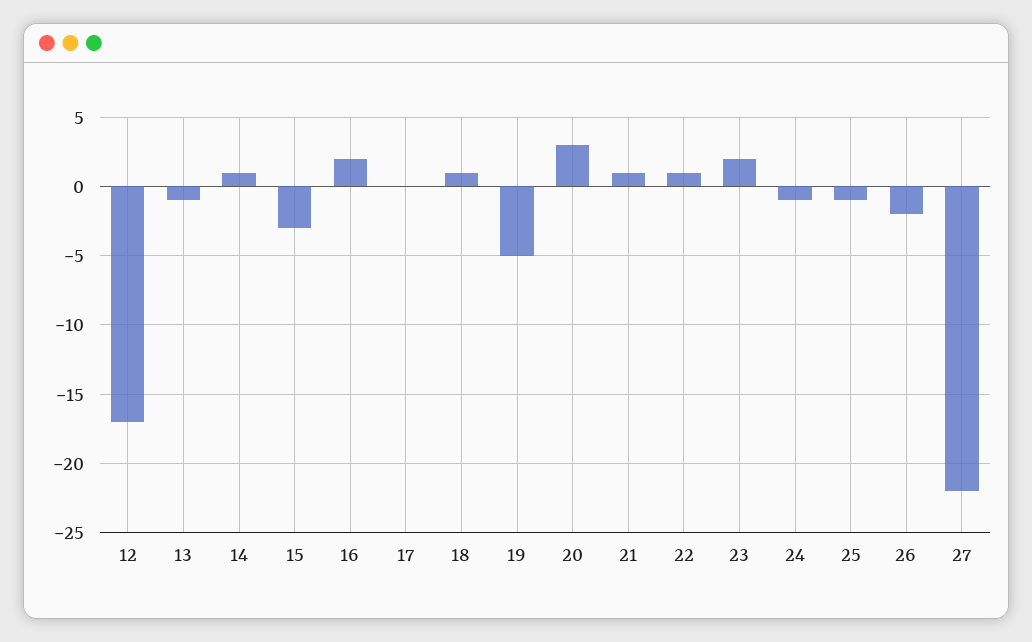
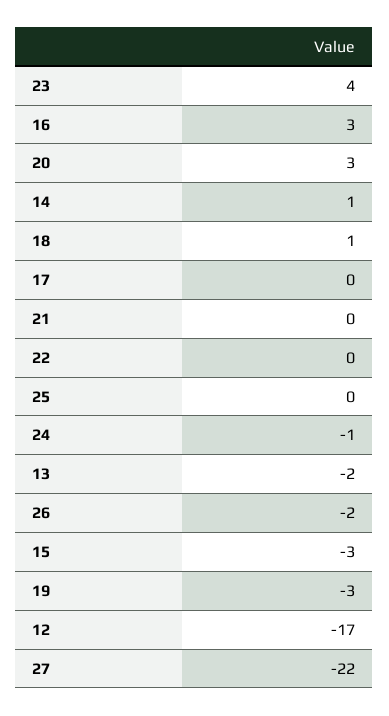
13: -1 -> -2
16: 2 -> 3
19: -5 -> -3
21: 1 -> 0
22: 1 -> 0
23: 2 -> 4
25: -1 -> 0

